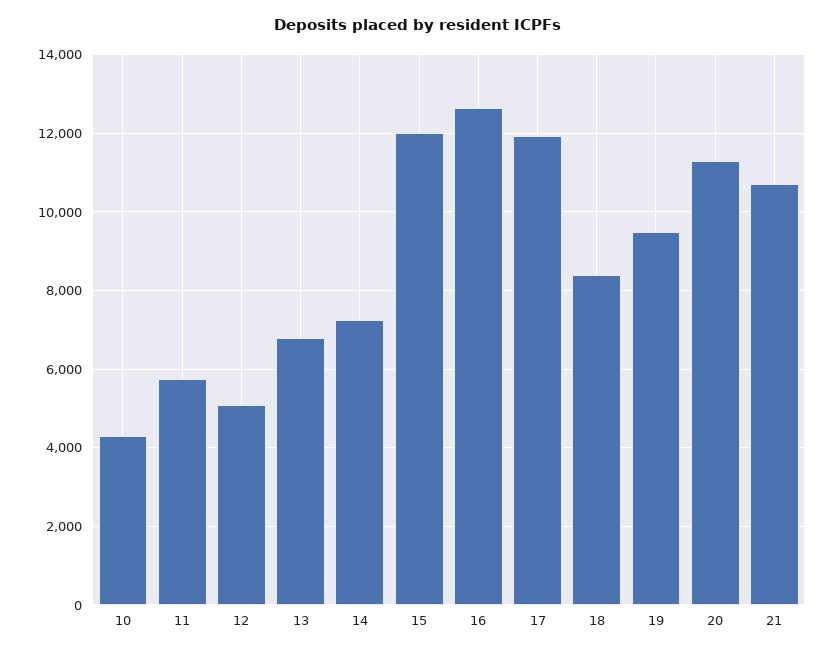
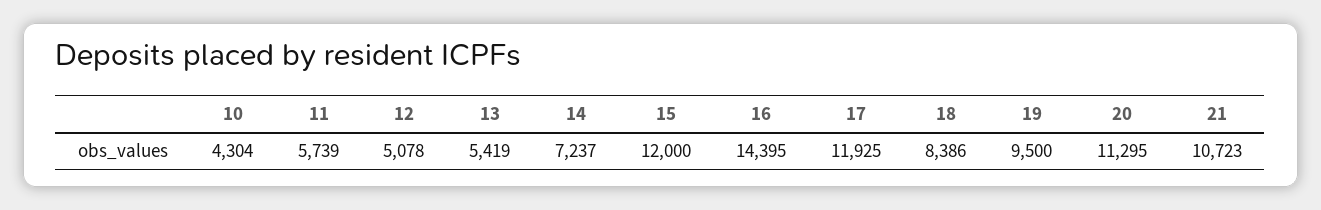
13: 6800 -> 5419
16: 12600 -> 14395

